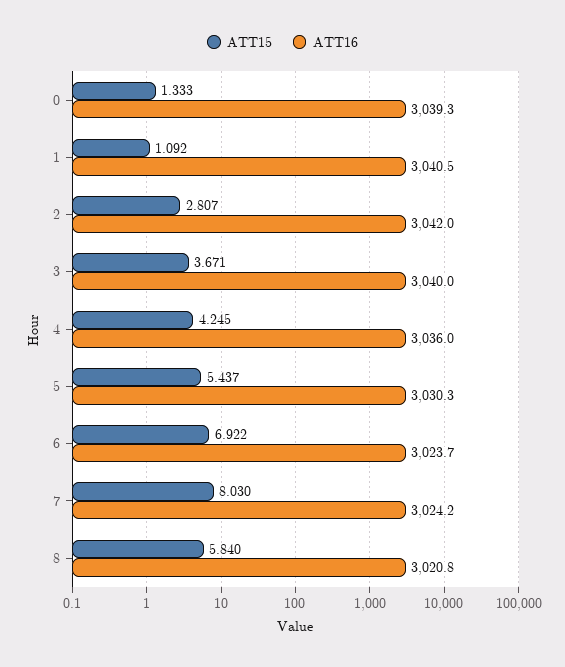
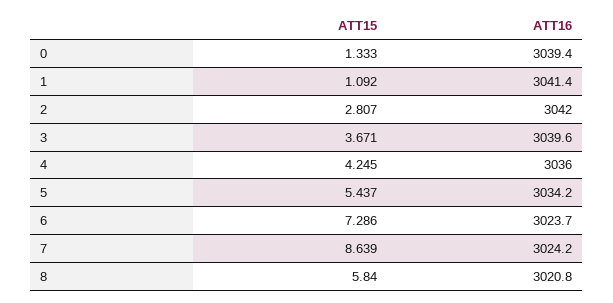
ATT16, 0: 3039.3 -> 3039.4
ATT16, 1: 3040.5 -> 3041.4
ATT16, 3: 3040 -> 3039.6
ATT16, 5: 3030.3 -> 3034.2
ATT15, 6: 6.922 -> 7.286
ATT15, 7: 8.03 -> 8.639

